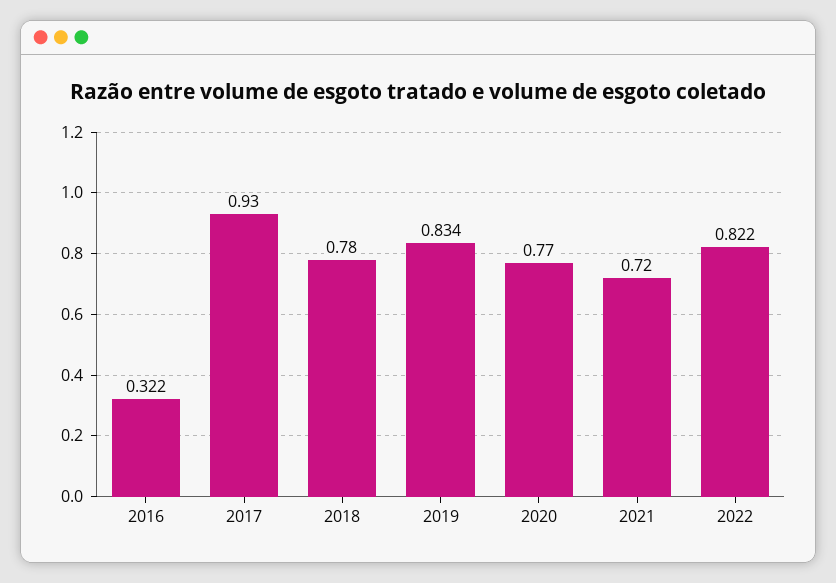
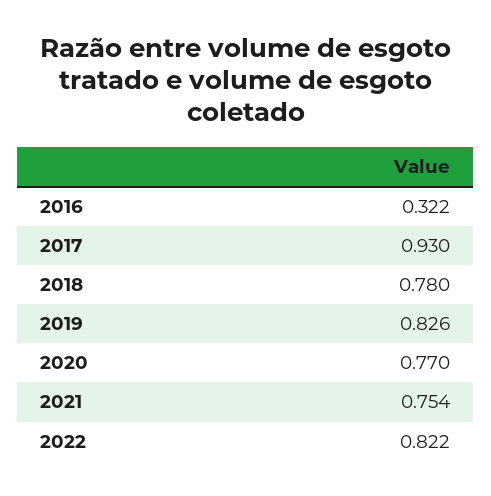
2019: 0.834 -> 0.826
2021: 0.72 -> 0.754

